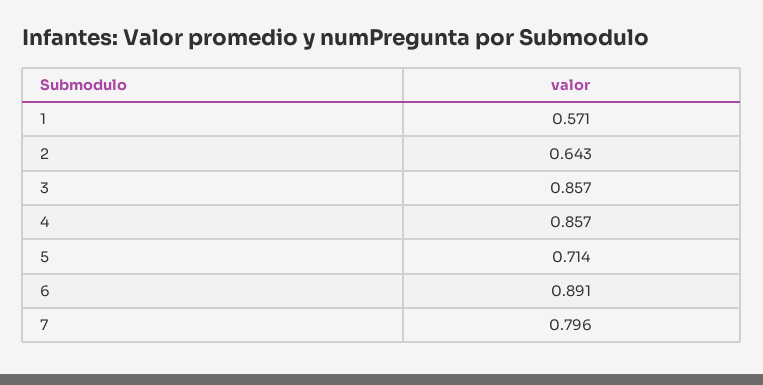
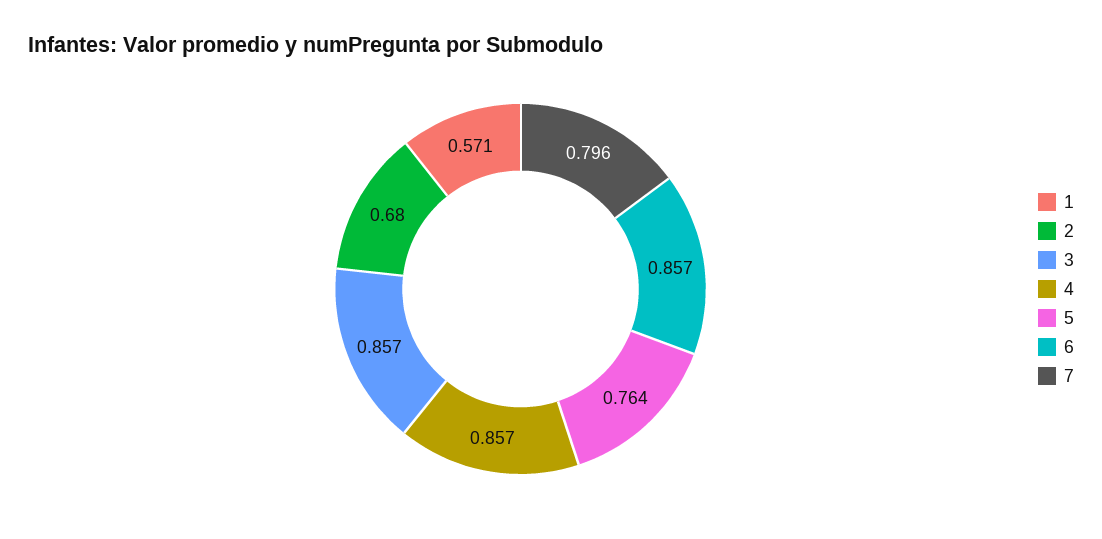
2: 0.643 -> 0.68
5: 0.714 -> 0.764
6: 0.891 -> 0.857

